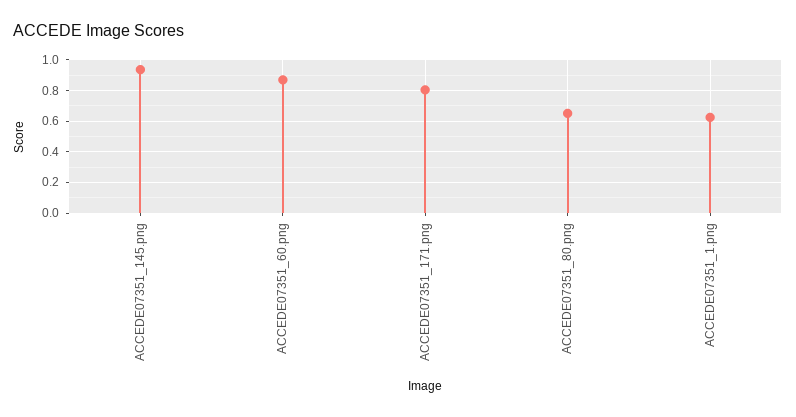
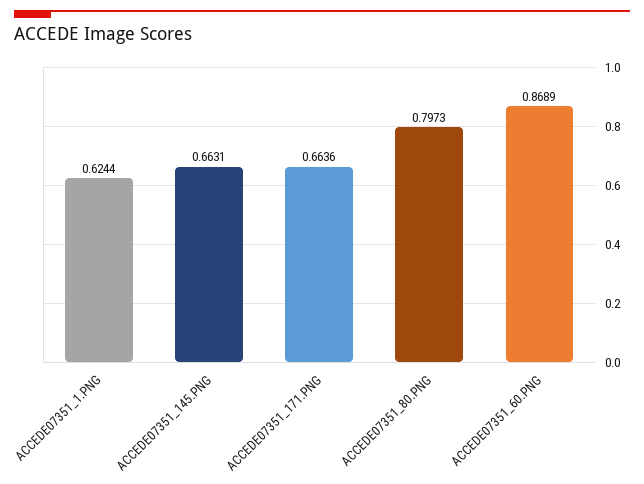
ACCEDE07351_145.png: 0.95 -> 0.6631
ACCEDE07351_171.png: 0.8 -> 0.6636
ACCEDE07351_80.png: 0.65 -> 0.7973

